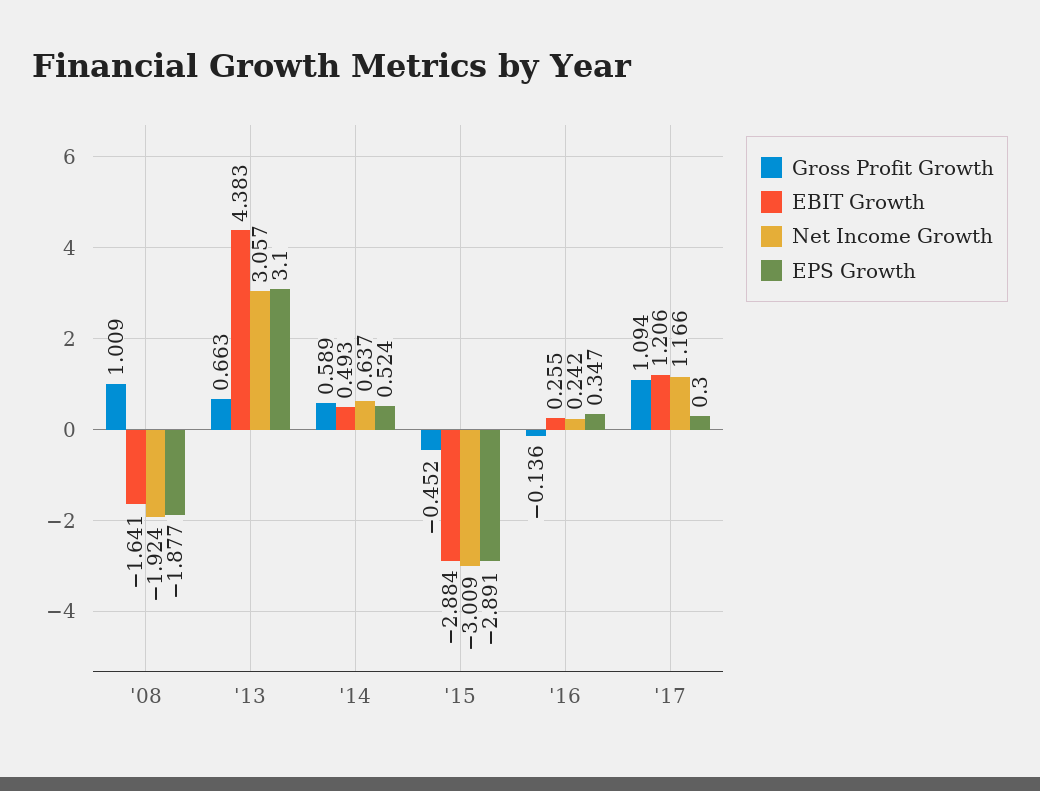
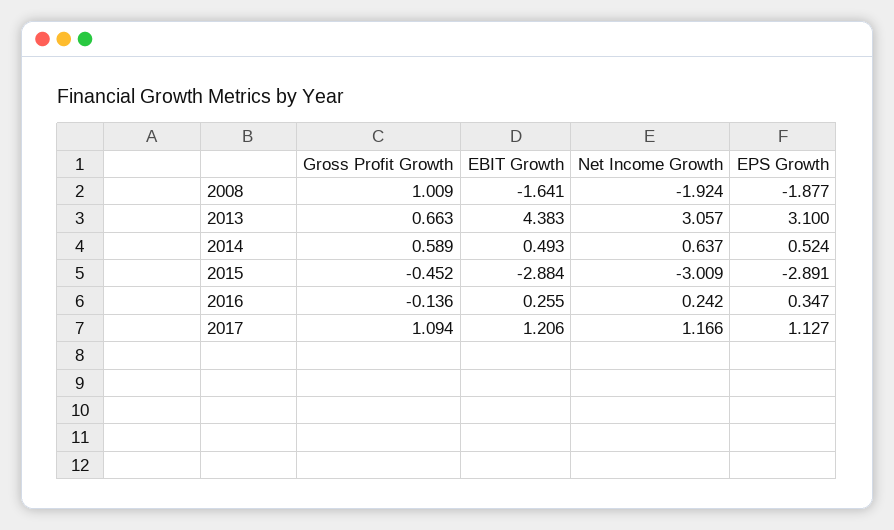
EPS Growth, '17: 0.3 -> 1.127

